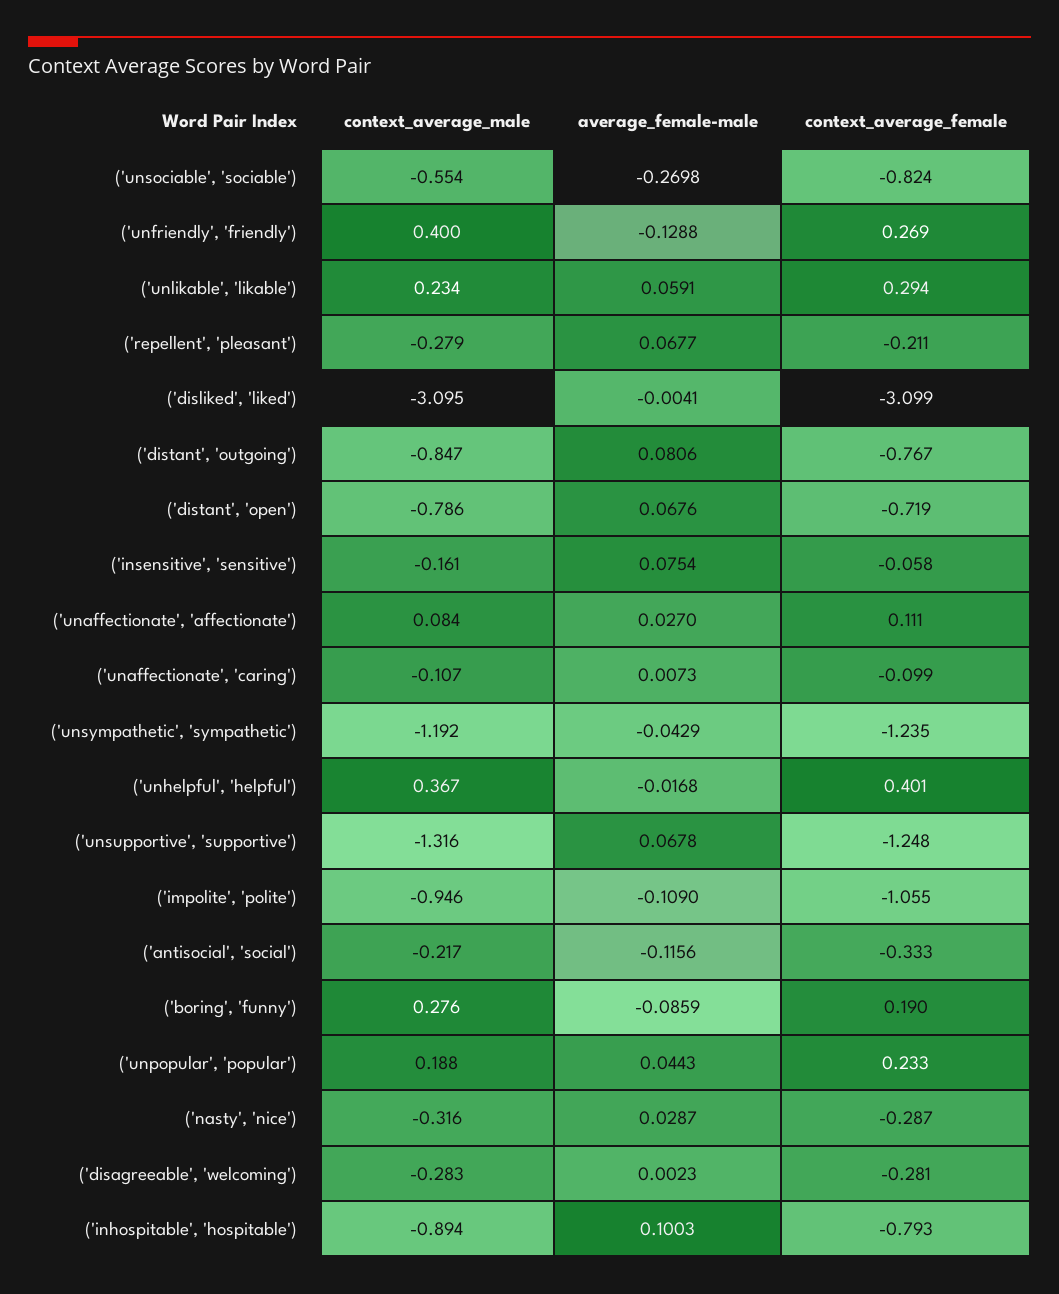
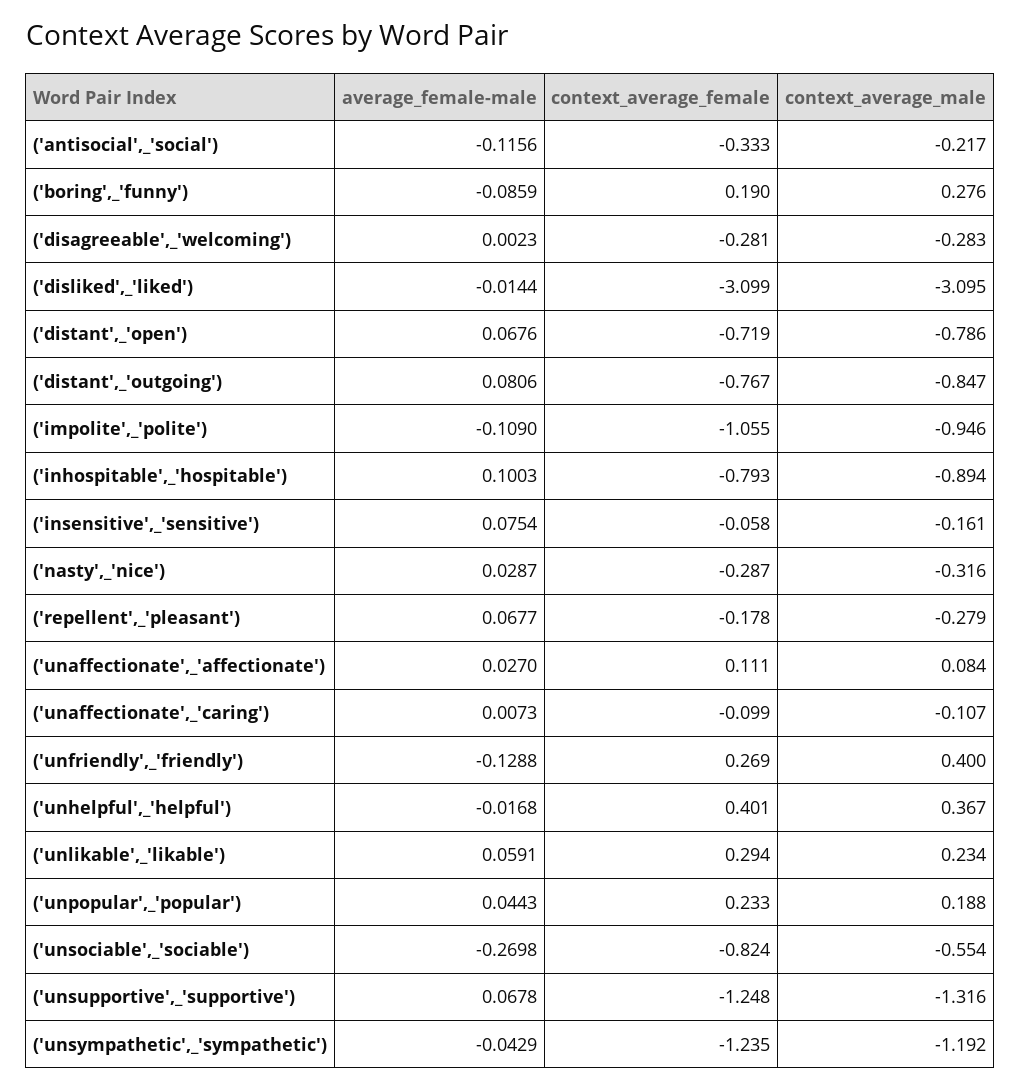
context_average_female, ('repellent', 'pleasant'): -0.211 -> -0.178
average_female-male, ('disliked', 'liked'): -0.0041 -> -0.0144

